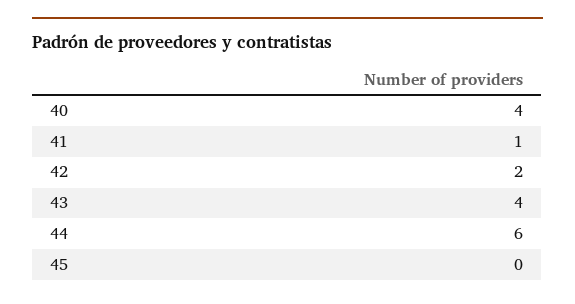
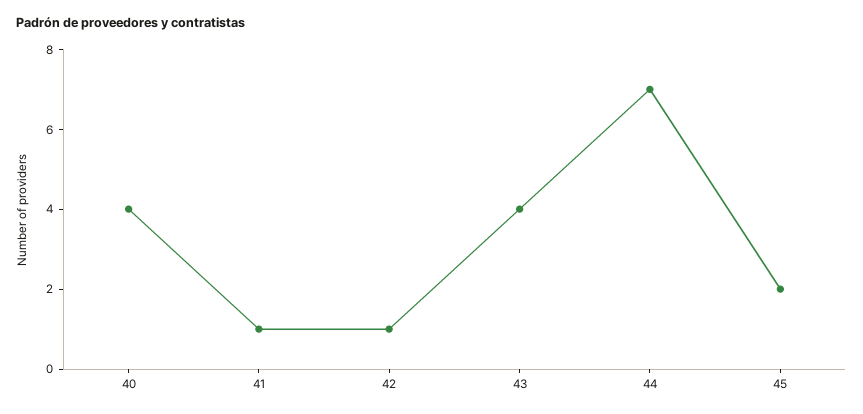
42: 2 -> 1
44: 6 -> 7
45: 0 -> 2

